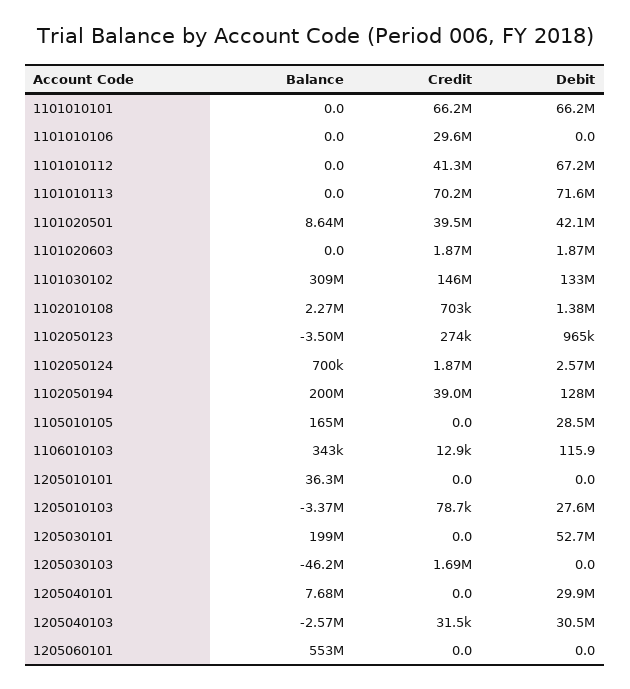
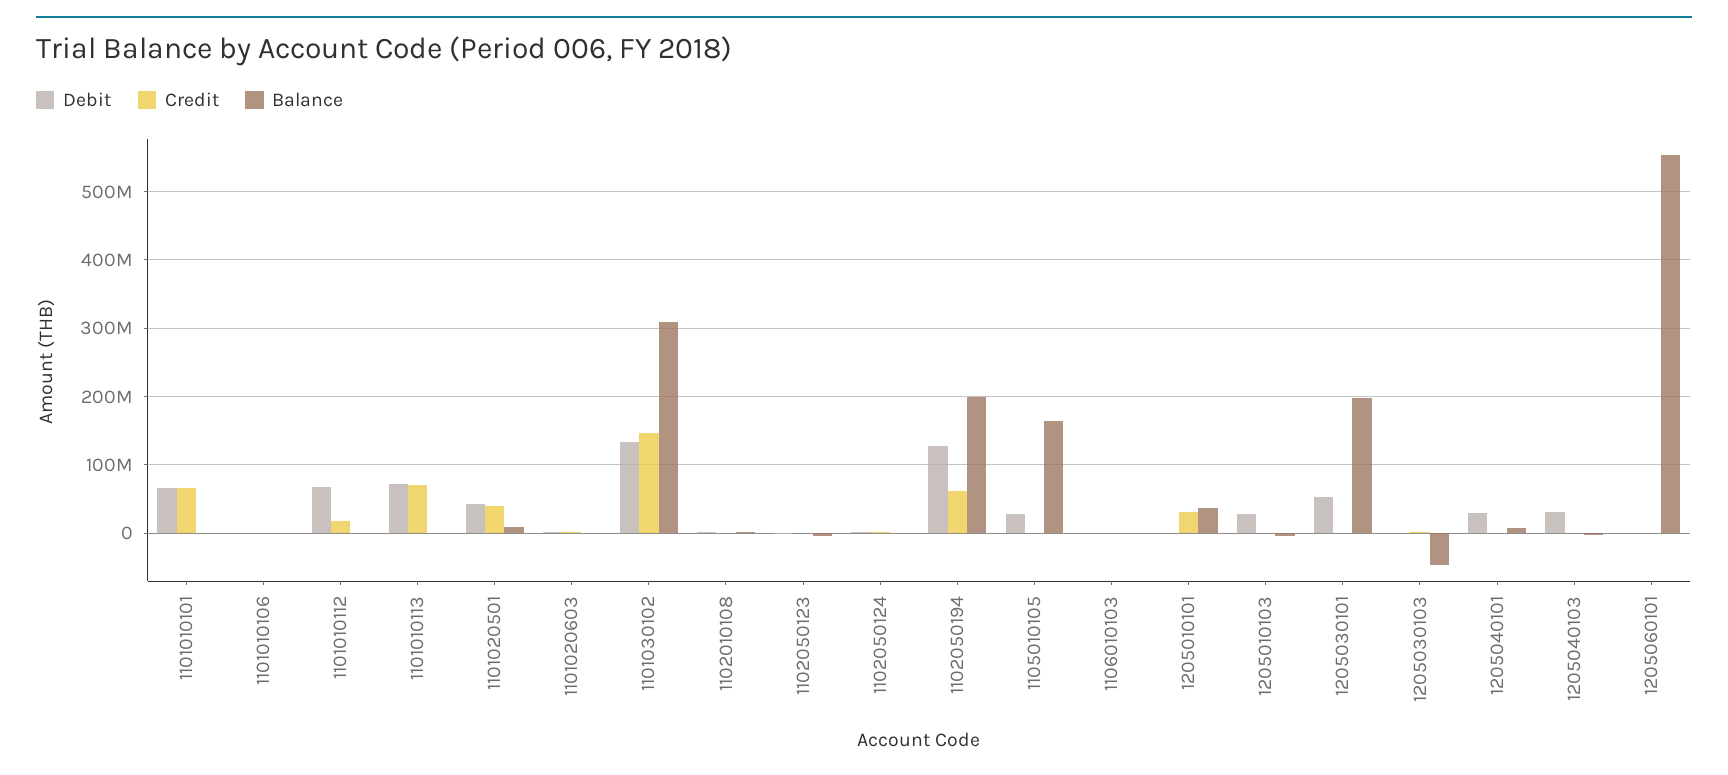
Credit, 1101010106: 29600000 -> 0
Credit, 1101010112: 41300000 -> 20000000
Credit, 1102050194: 39000000 -> 60000000
Credit, 1205010101: 0 -> 30000000

